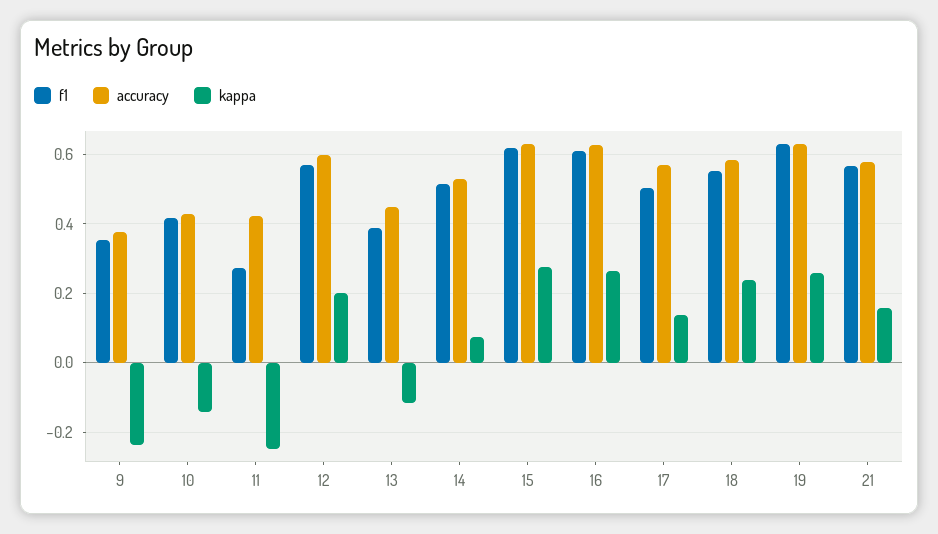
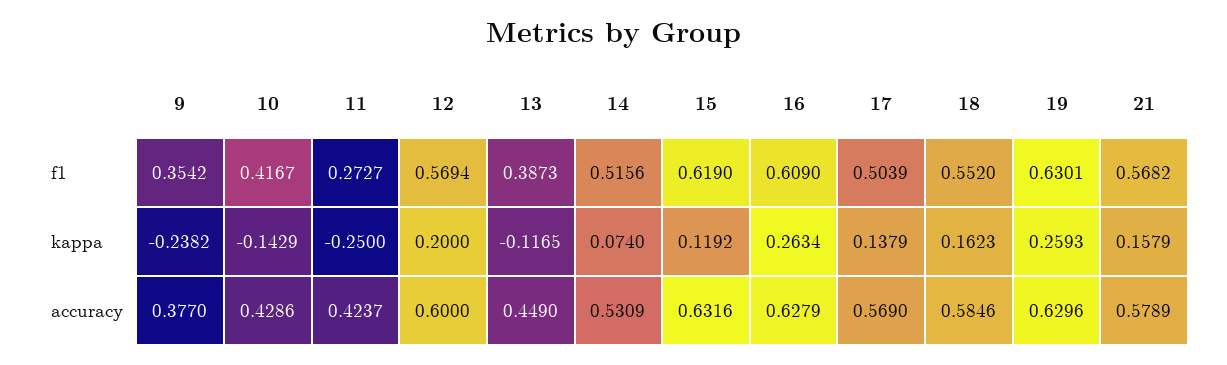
kappa, 15: 0.28 -> 0.1192
kappa, 18: 0.24 -> 0.1623

